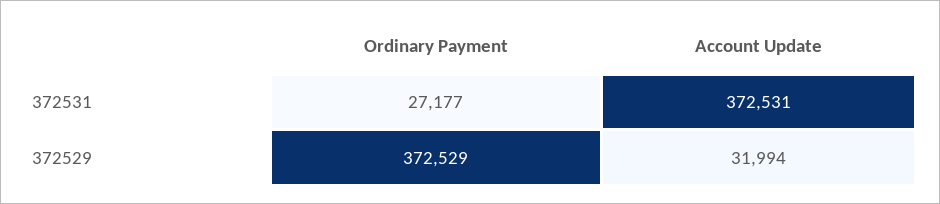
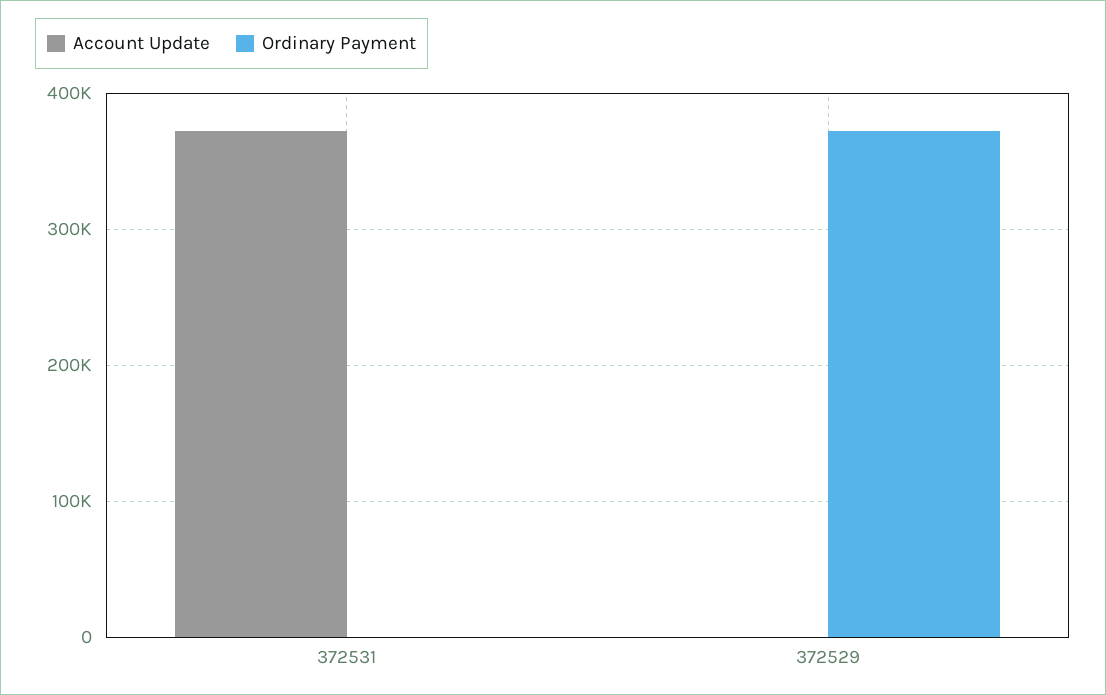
Ordinary Payment, 372531: 27177 -> 0
Account Update, 372529: 31994 -> 0

